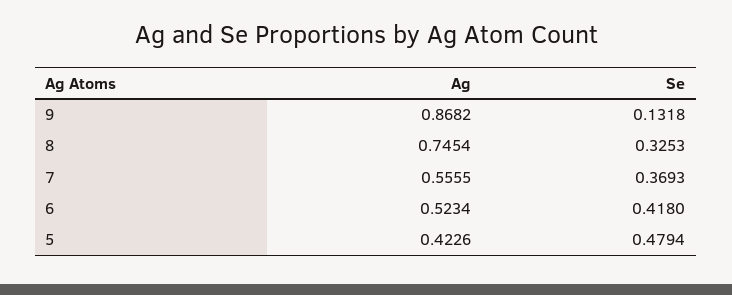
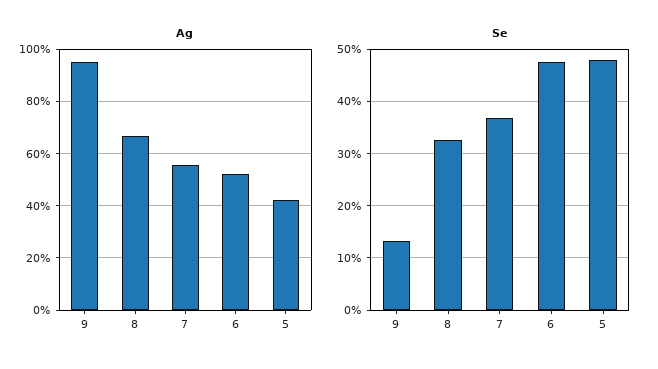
Ag, 9: 0.8682 -> 0.95
Ag, 8: 0.7454 -> 0.675
Se, 6: 0.418 -> 0.48

